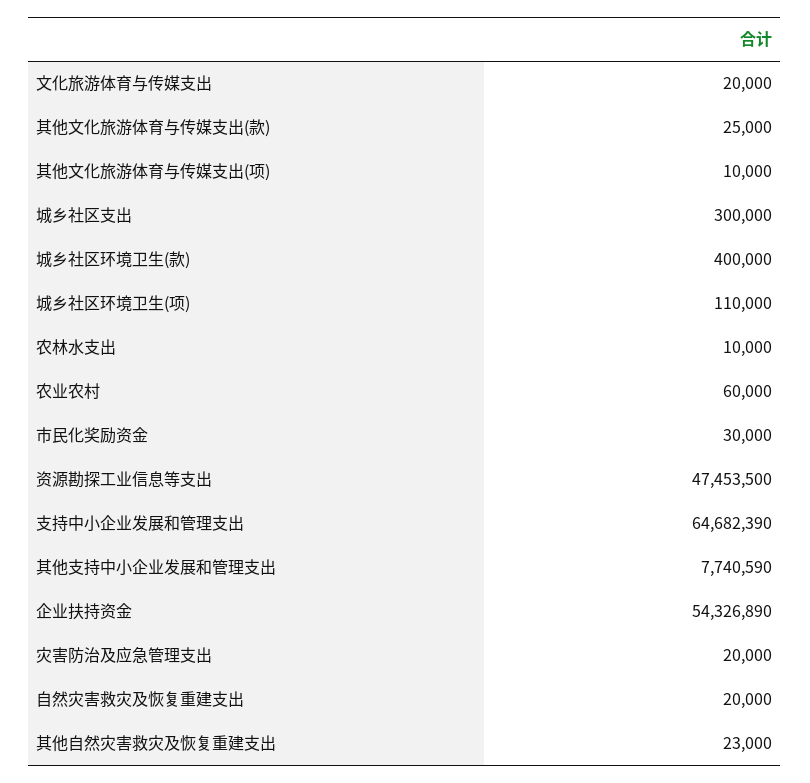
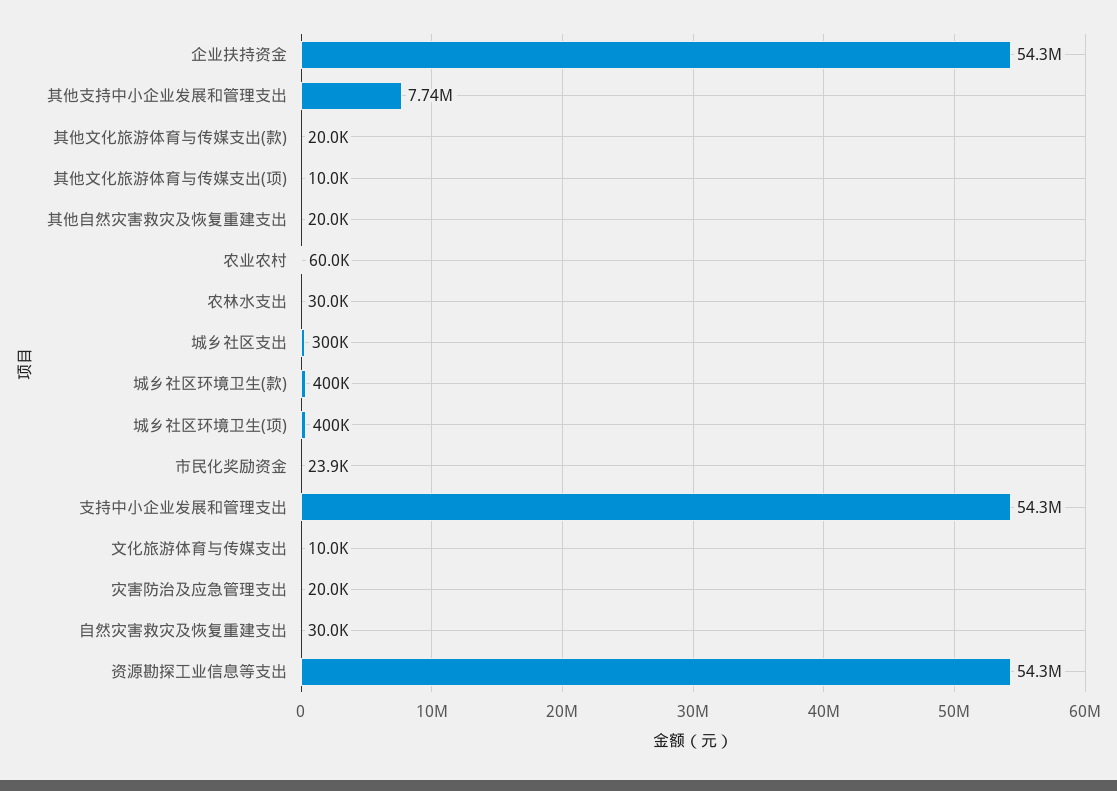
文化旅游体育与传媒支出: 20000 -> 10000
其他文化旅游体育与传媒支出(款): 25000 -> 20000
城乡社区环境卫生(项): 110000 -> 400000
农林水支出: 10000 -> 30000
市民化奖励资金: 30000 -> 23900
资源勘探工业信息等支出: 47453500 -> 54300000
支持中小企业发展和管理支出: 64682390 -> 54300000
自然灾害救灾及恢复重建支出: 20000 -> 30000
其他自然灾害救灾及恢复重建支出: 23000 -> 20000

